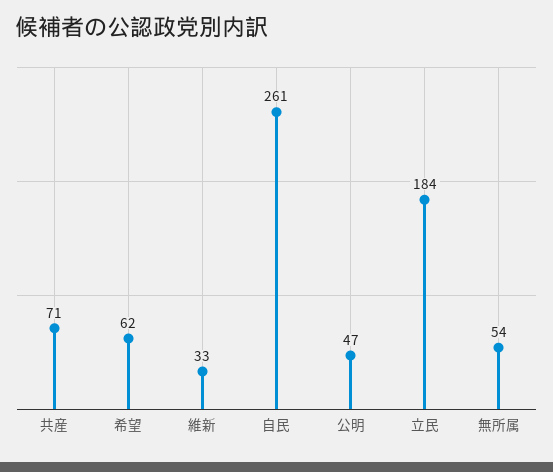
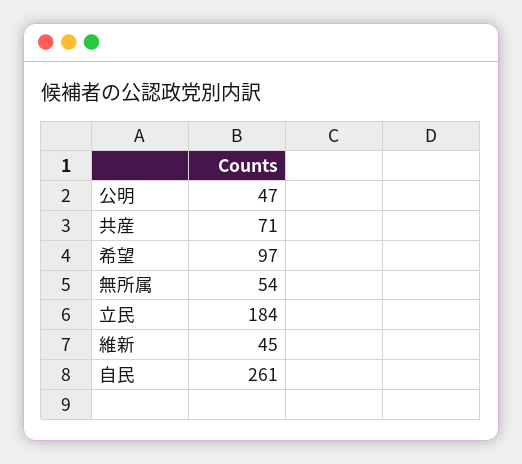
希望: 62 -> 97
維新: 33 -> 45

